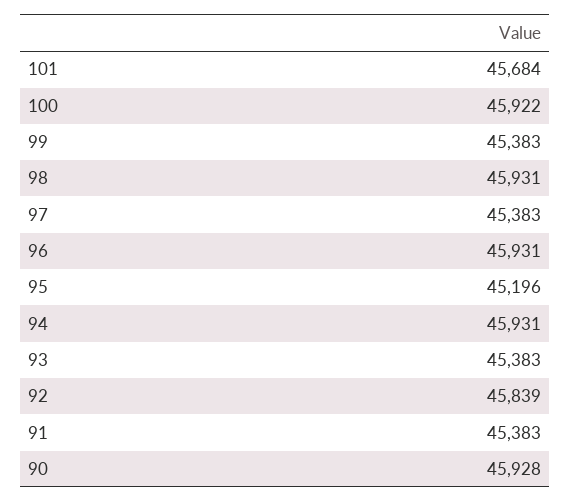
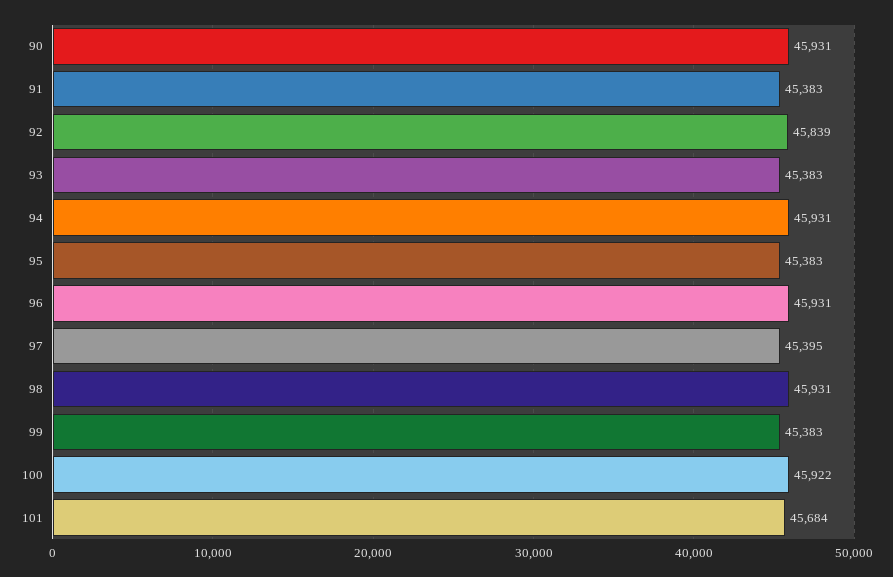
97: 45383 -> 45395
95: 45196 -> 45383
90: 45928 -> 45931

